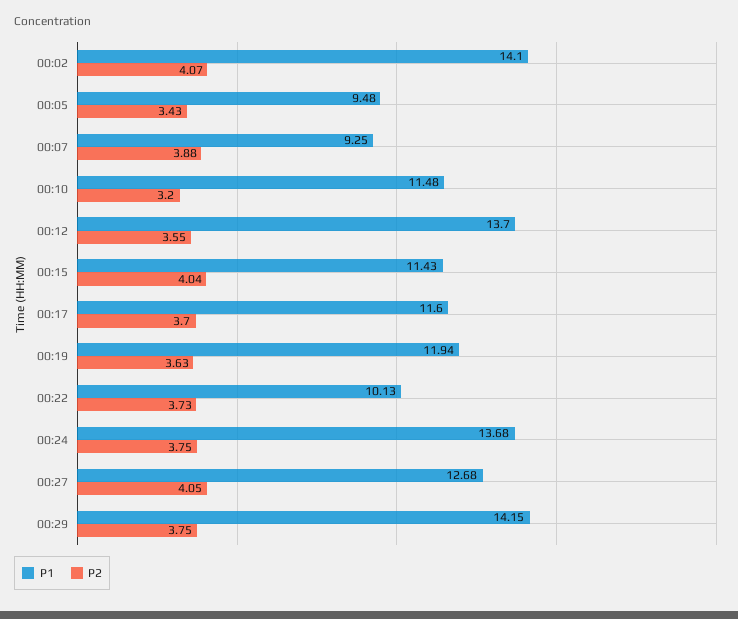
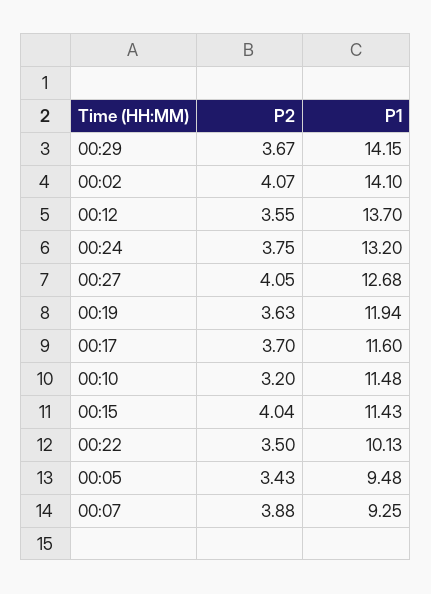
P2, 00:22: 3.73 -> 3.5
P1, 00:24: 13.68 -> 13.2
P2, 00:29: 3.75 -> 3.67

